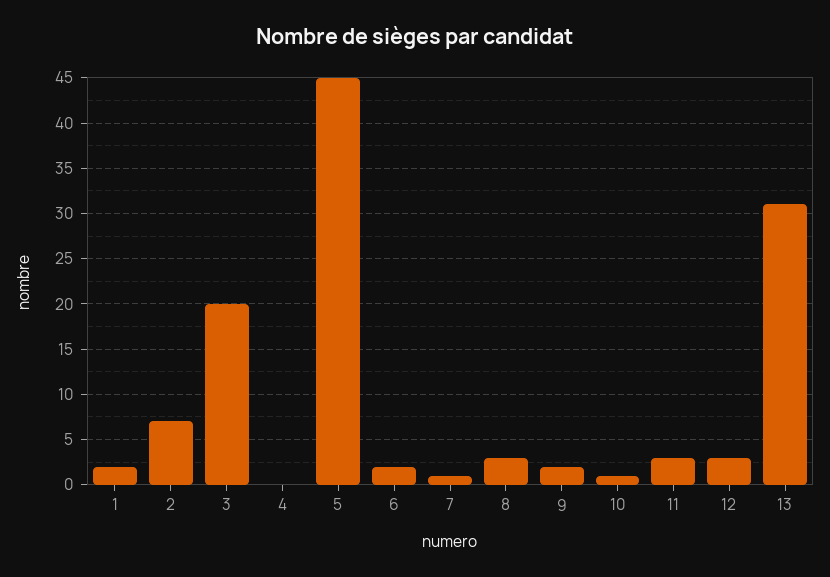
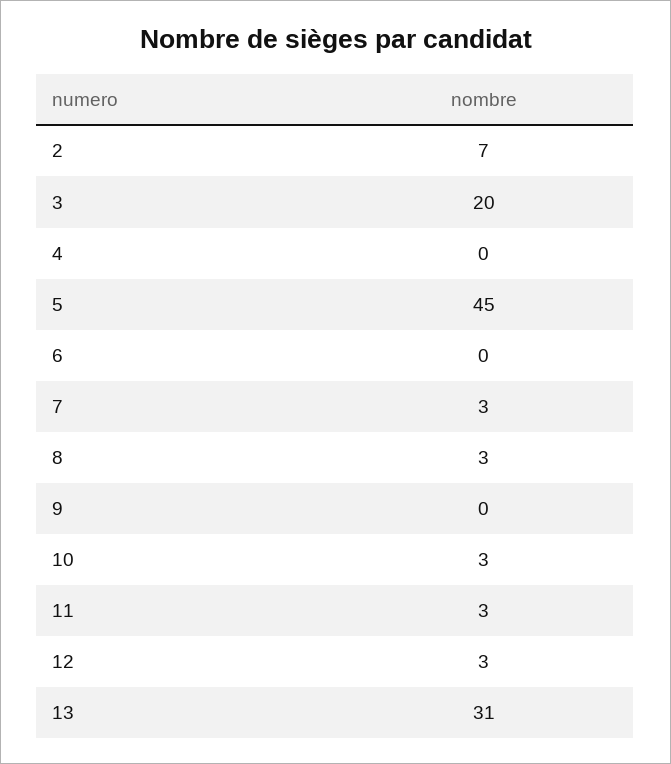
1: 2 -> none
6: 2 -> 0
7: 1 -> 3
9: 2 -> 0
10: 1 -> 3

